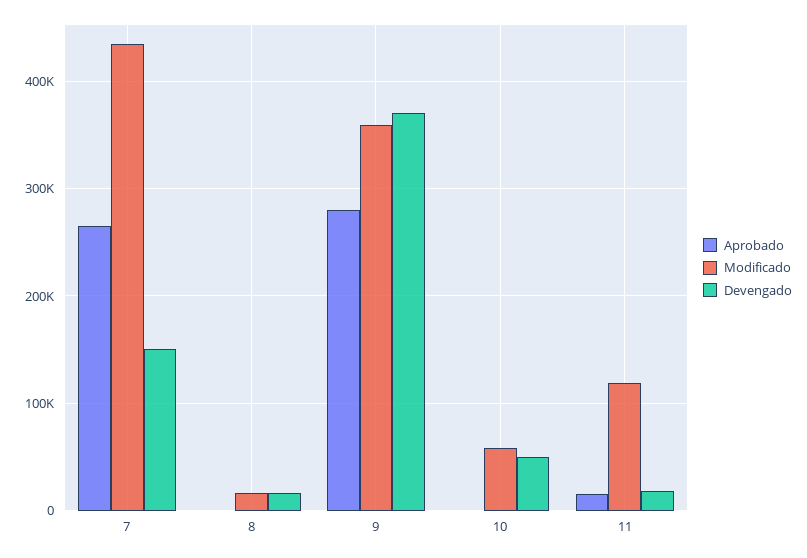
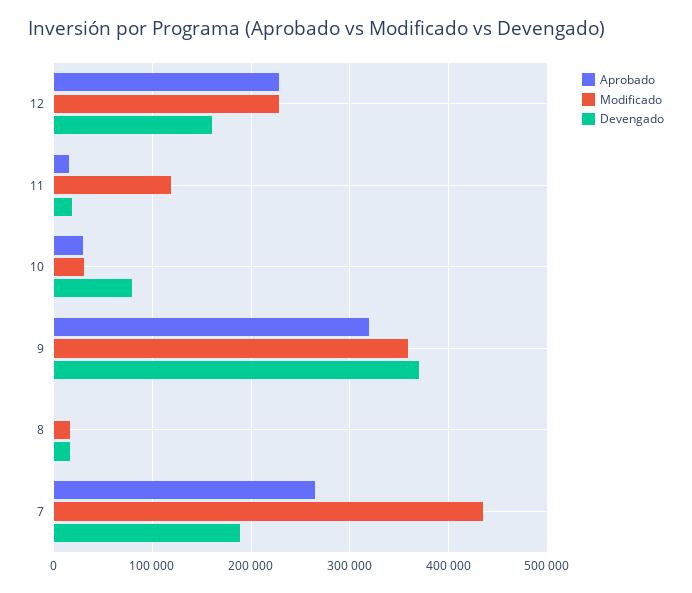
Devengado, 7: 150000 -> 190000
Aprobado, 9: 280000 -> 320000
Aprobado, 10: 0 -> 30000
Modificado, 10: 60000 -> 30000
Devengado, 10: 50000 -> 80000
Aprobado, 12: none -> 230000
Modificado, 12: none -> 230000
Devengado, 12: none -> 160000

